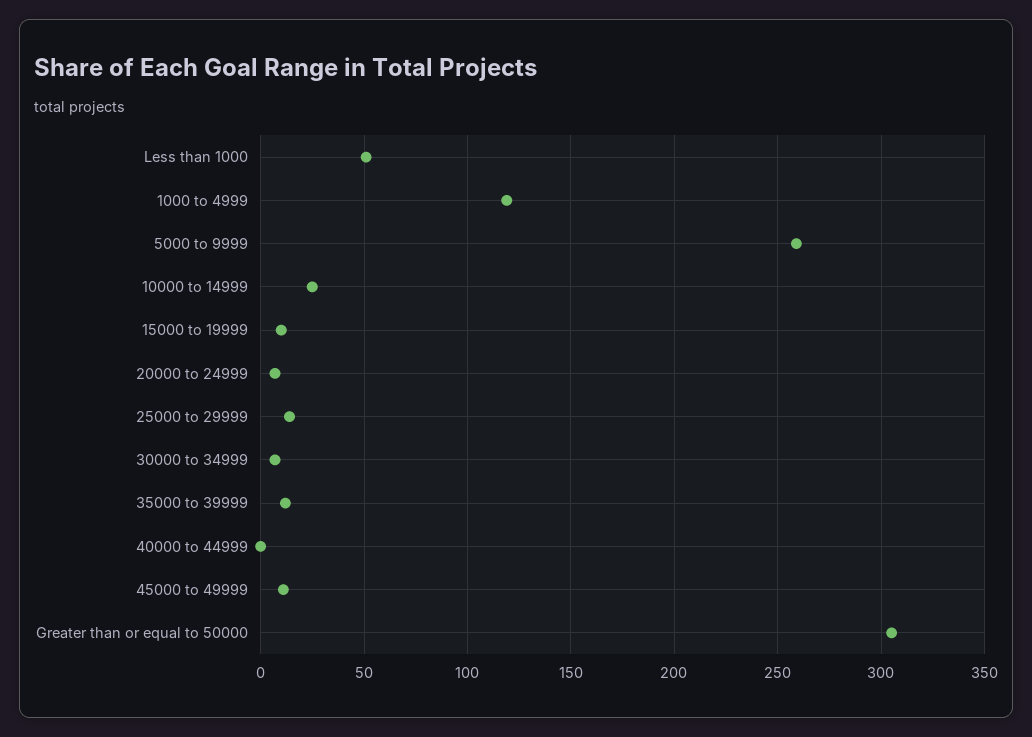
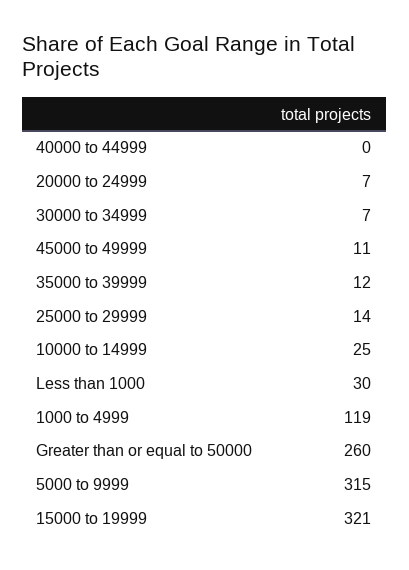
Less than 1000: 50 -> 30
5000 to 9999: 260 -> 315
15000 to 19999: 10 -> 321
Greater than or equal to 50000: 305 -> 260

